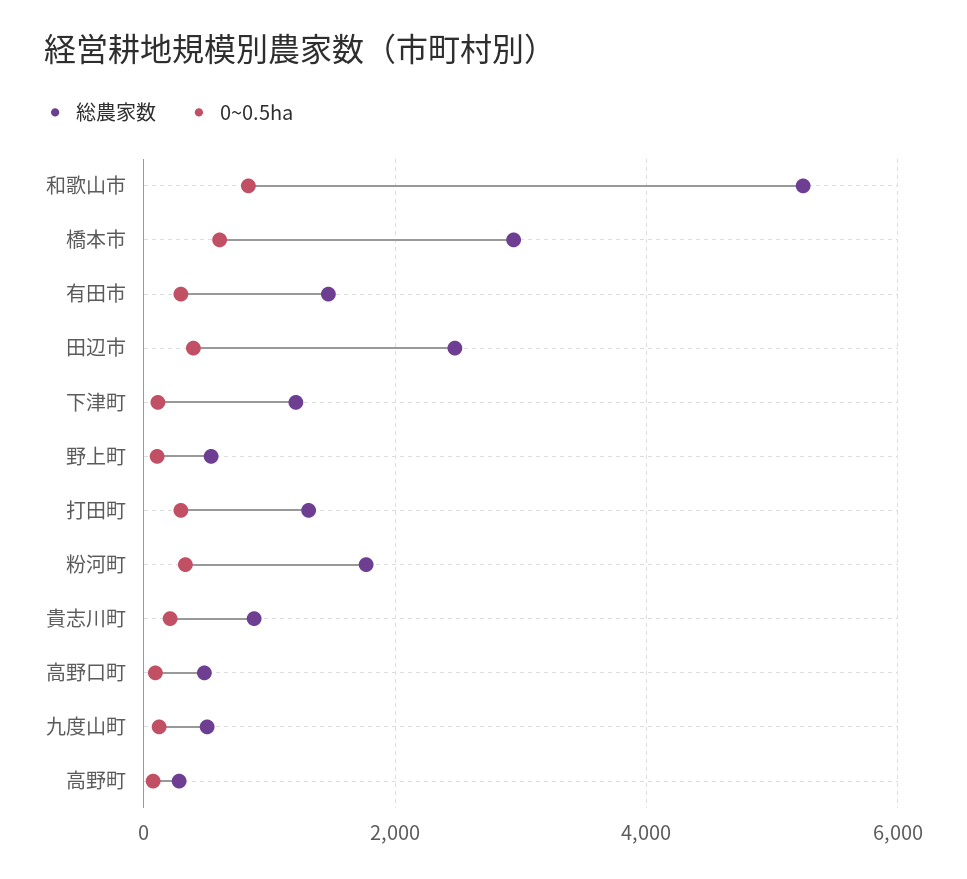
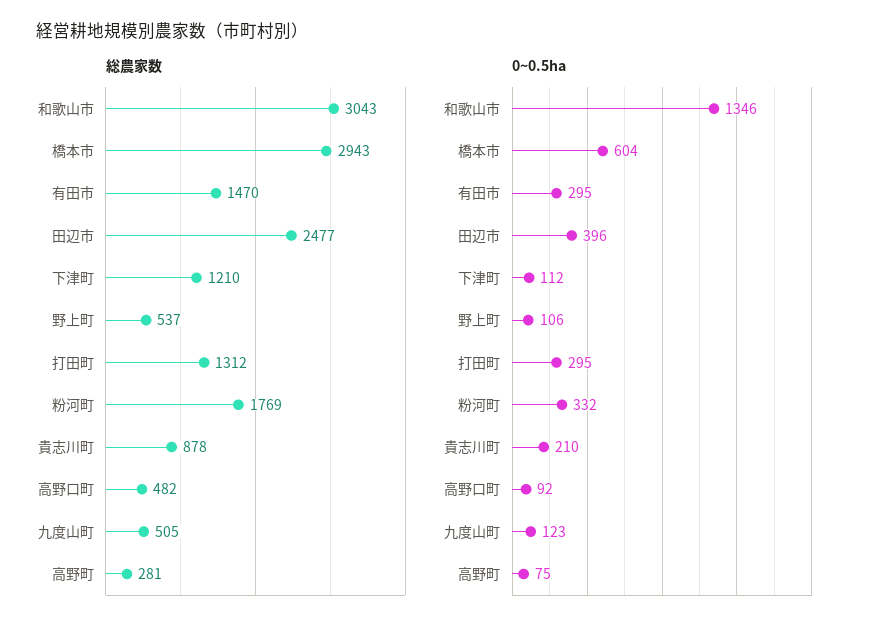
総農家数, 和歌山市: 5200 -> 3043
0~0.5ha, 和歌山市: 800 -> 1346

